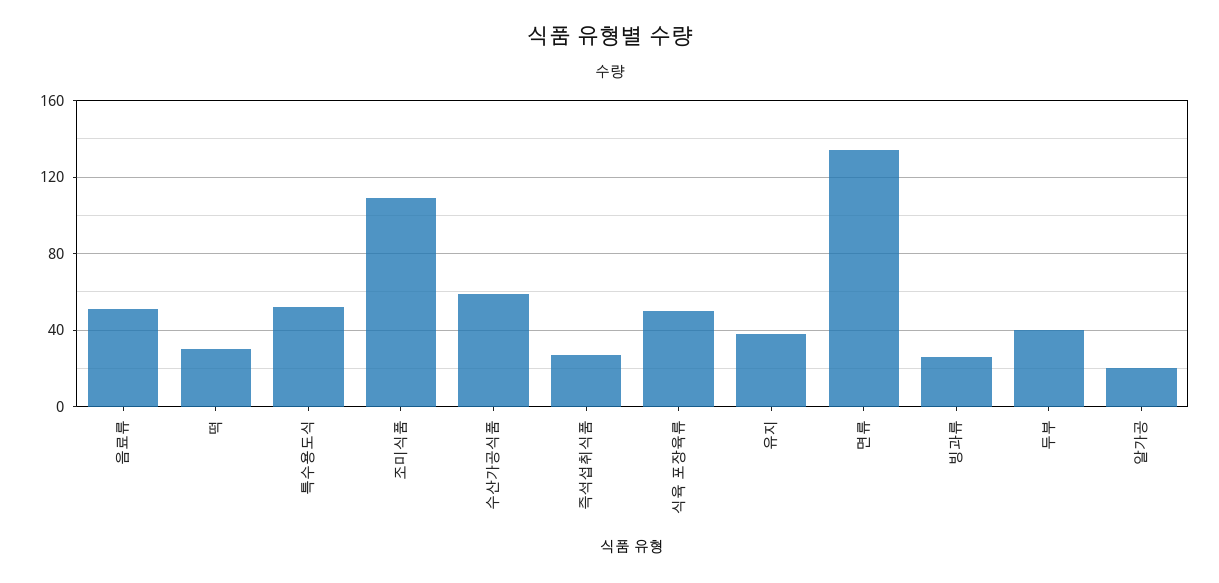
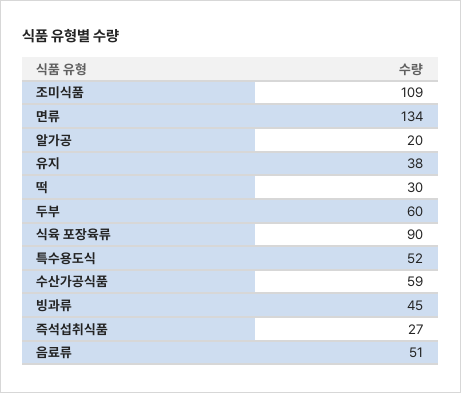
식육 포장육류: 50 -> 90
빙과류: 25 -> 45
두부: 40 -> 60

